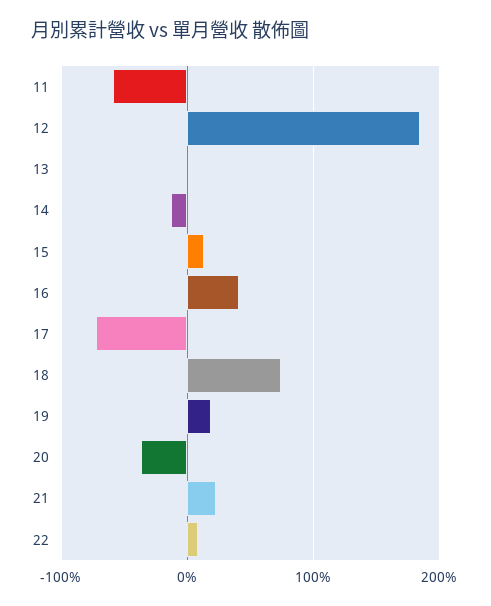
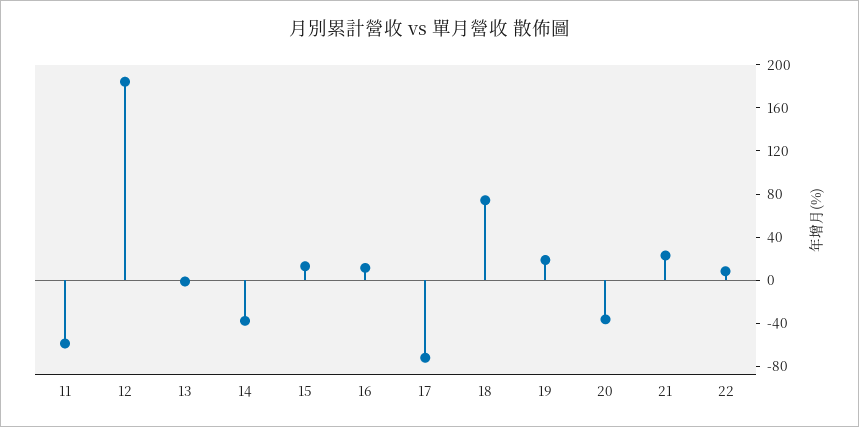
14: -10 -> -40
16: 40 -> 10

